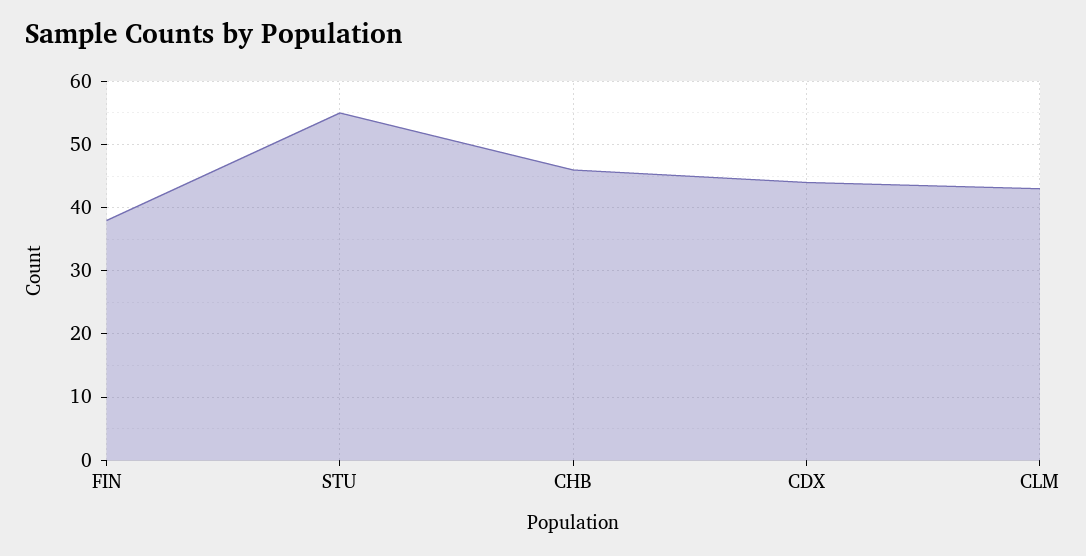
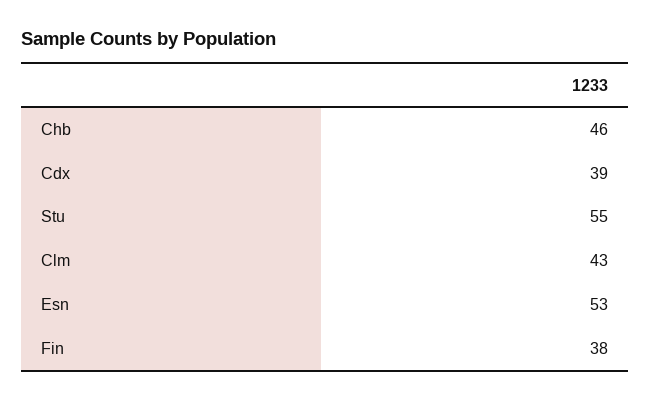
CDX: 44 -> 39
Esn: none -> 53

